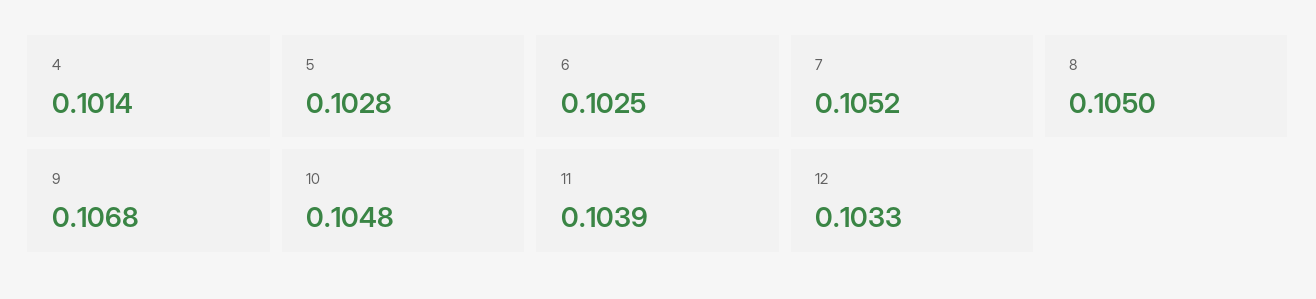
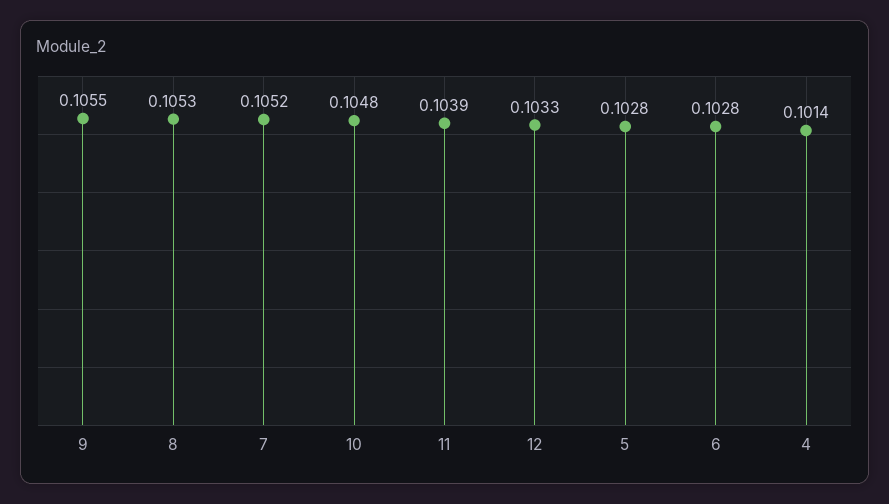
6: 0.1025 -> 0.1028
8: 0.105 -> 0.1053
9: 0.1068 -> 0.1055

